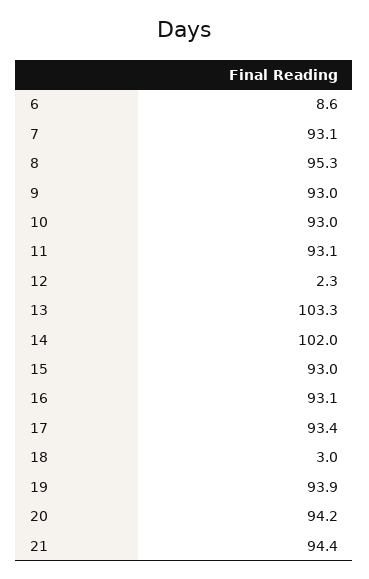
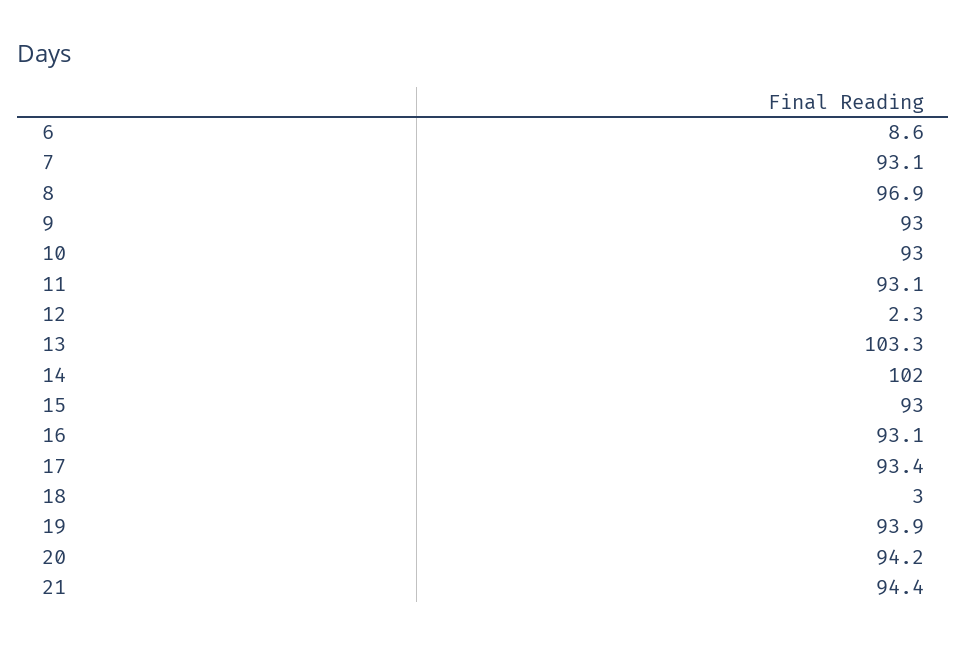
8: 95.3 -> 96.9

